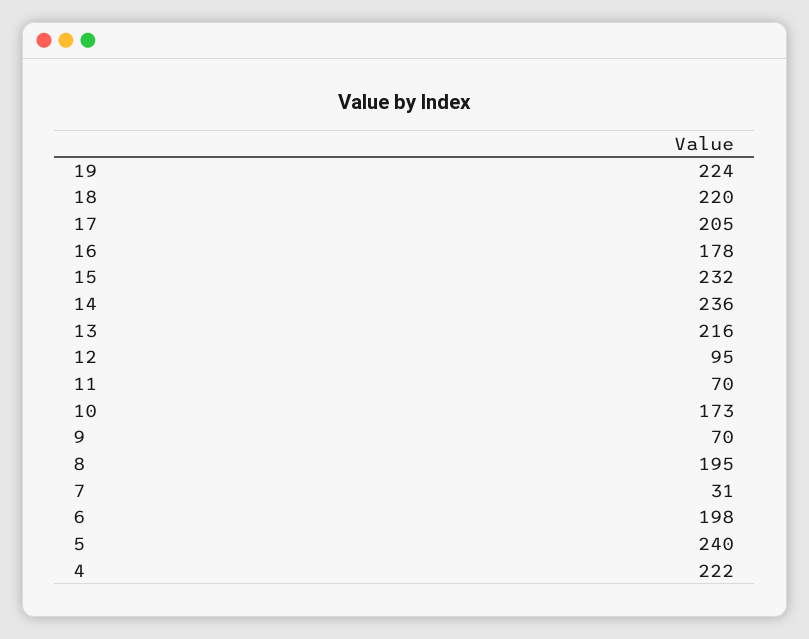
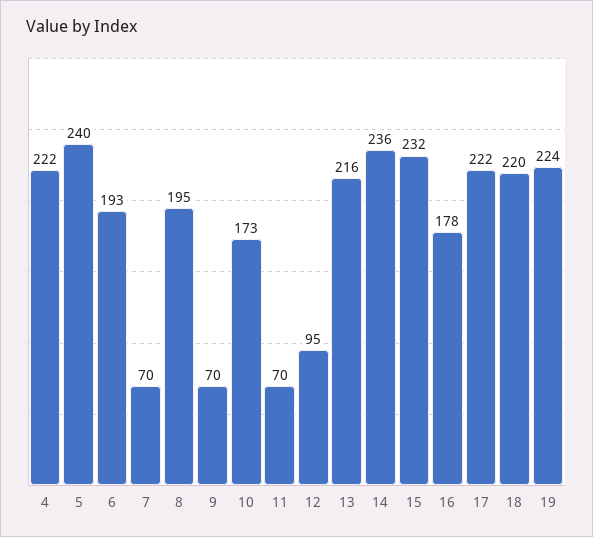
17: 205 -> 222
7: 31 -> 70
6: 198 -> 193

